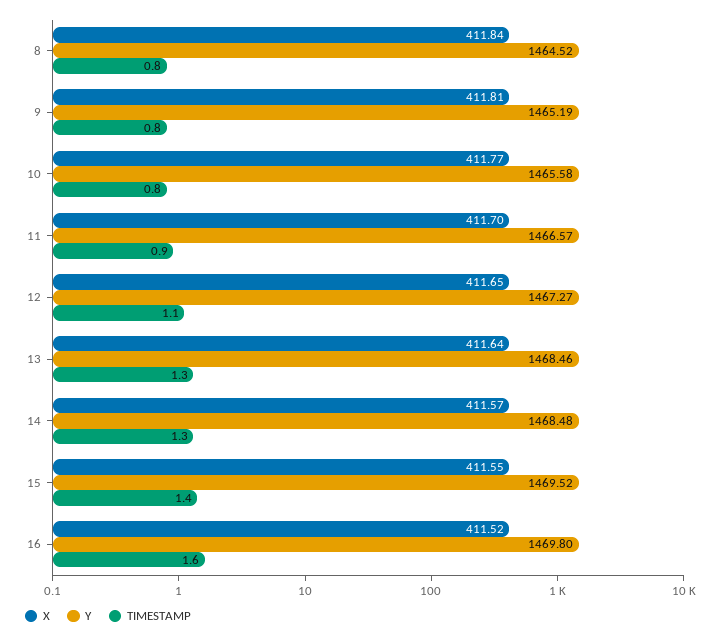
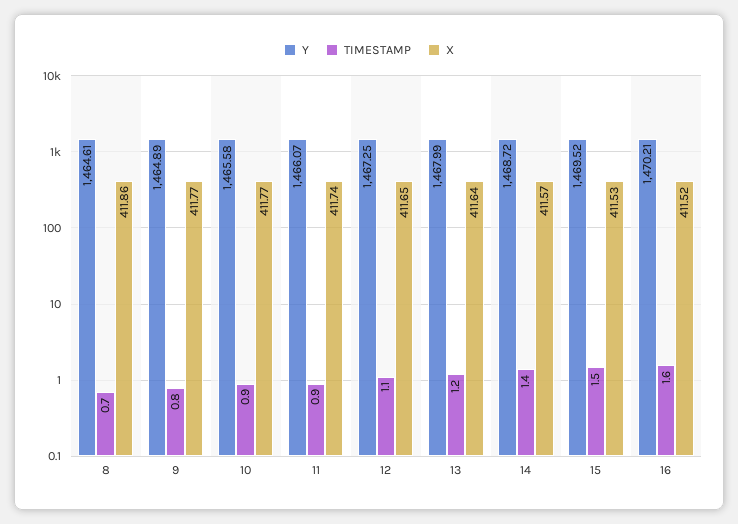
X, 8: 411.84 -> 411.86
Y, 8: 1464.52 -> 1464.61
TIMESTAMP, 8: 0.8 -> 0.7
X, 9: 411.81 -> 411.77
Y, 9: 1465.19 -> 1464.89
TIMESTAMP, 10: 0.8 -> 0.9
X, 11: 411.7 -> 411.74
Y, 11: 1466.57 -> 1466.07
Y, 12: 1467.27 -> 1467.25
Y, 13: 1468.46 -> 1467.99
TIMESTAMP, 13: 1.3 -> 1.2
Y, 14: 1468.48 -> 1468.72
TIMESTAMP, 14: 1.3 -> 1.4
X, 15: 411.55 -> 411.53
TIMESTAMP, 15: 1.4 -> 1.5
Y, 16: 1469.8 -> 1470.21

